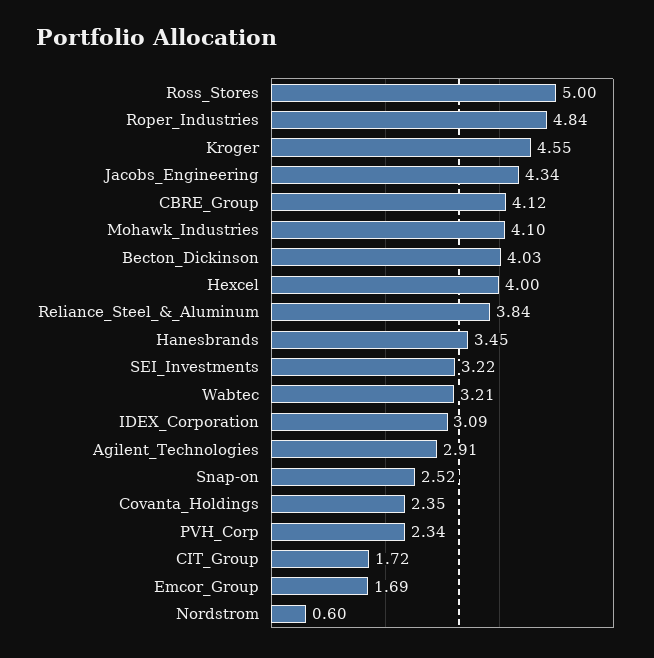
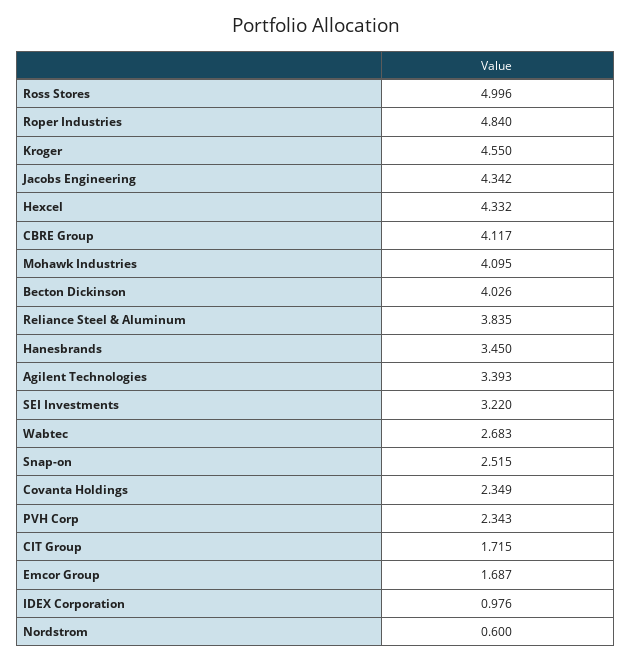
Hexcel: 4 -> 4.332
Wabtec: 3.21 -> 2.683
IDEX_Corporation: 3.09 -> 0.976
Agilent_Technologies: 2.91 -> 3.393

